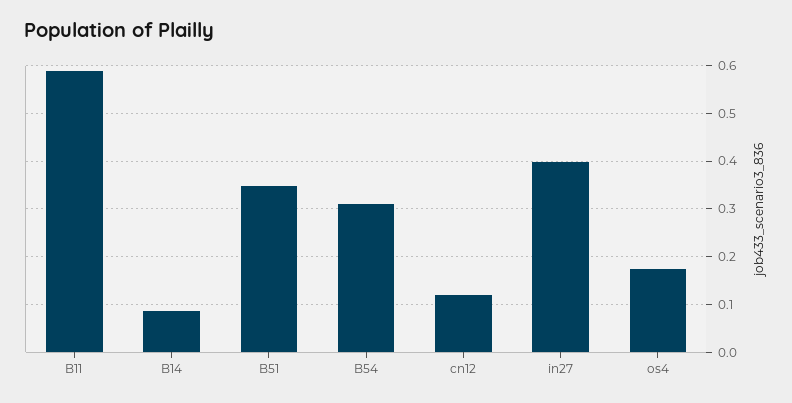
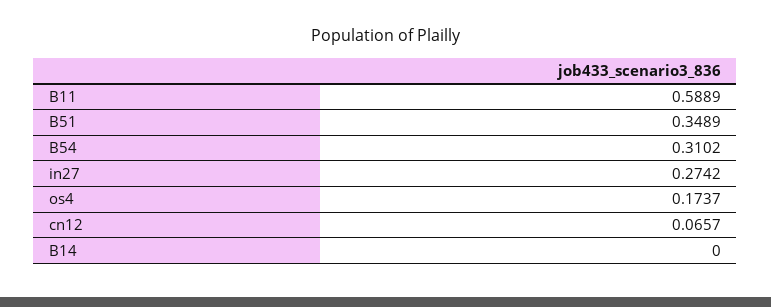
B14: 0.08 -> 0
cn12: 0.12 -> 0.0657
in27: 0.4 -> 0.2742

